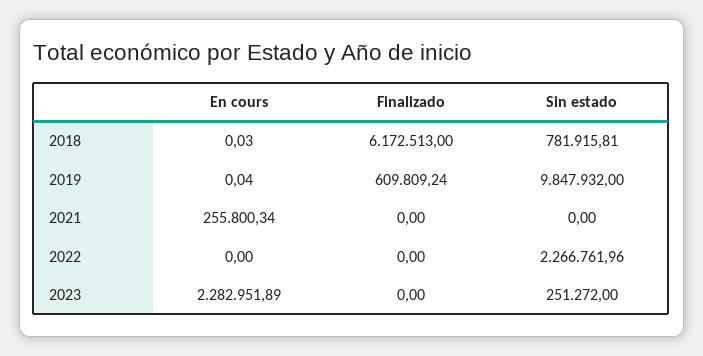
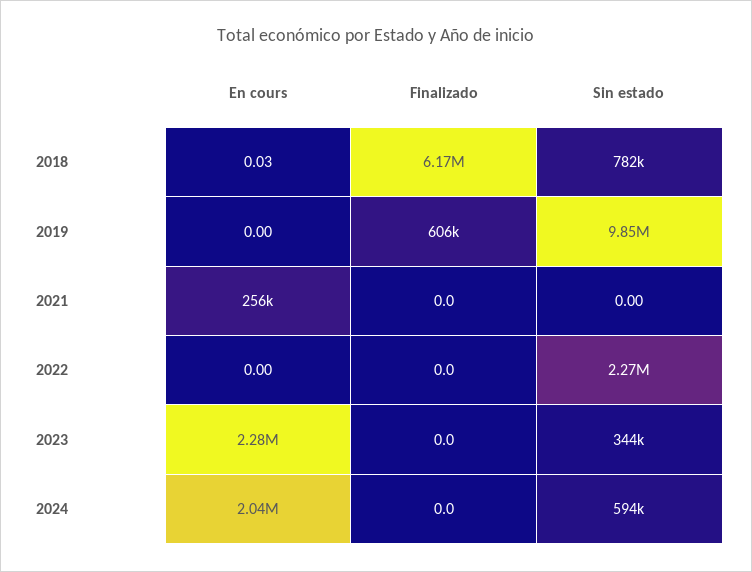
En cours, 2019: 0.04 -> 0
Finalizado, 2019: 609809.24 -> 606000
Sin estado, 2023: 251272 -> 344000
En cours, 2024: none -> 2040000
Finalizado, 2024: none -> 0
Sin estado, 2024: none -> 594000

